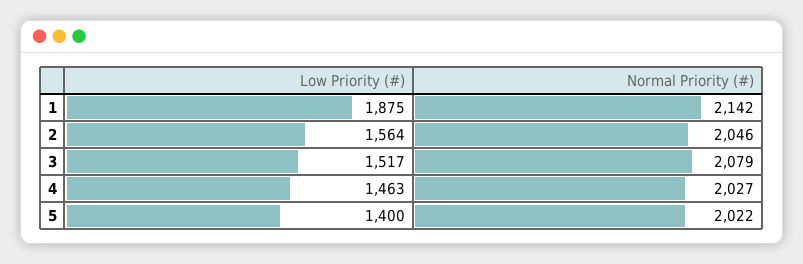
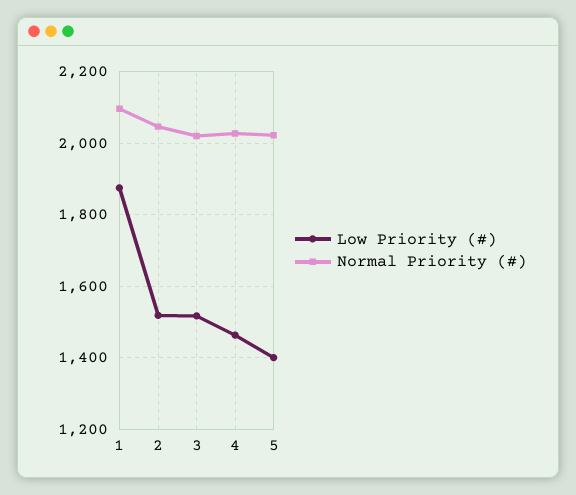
Normal Priority (#), 1: 2142 -> 2100
Low Priority (#), 2: 1564 -> 1520
Normal Priority (#), 3: 2079 -> 2020

